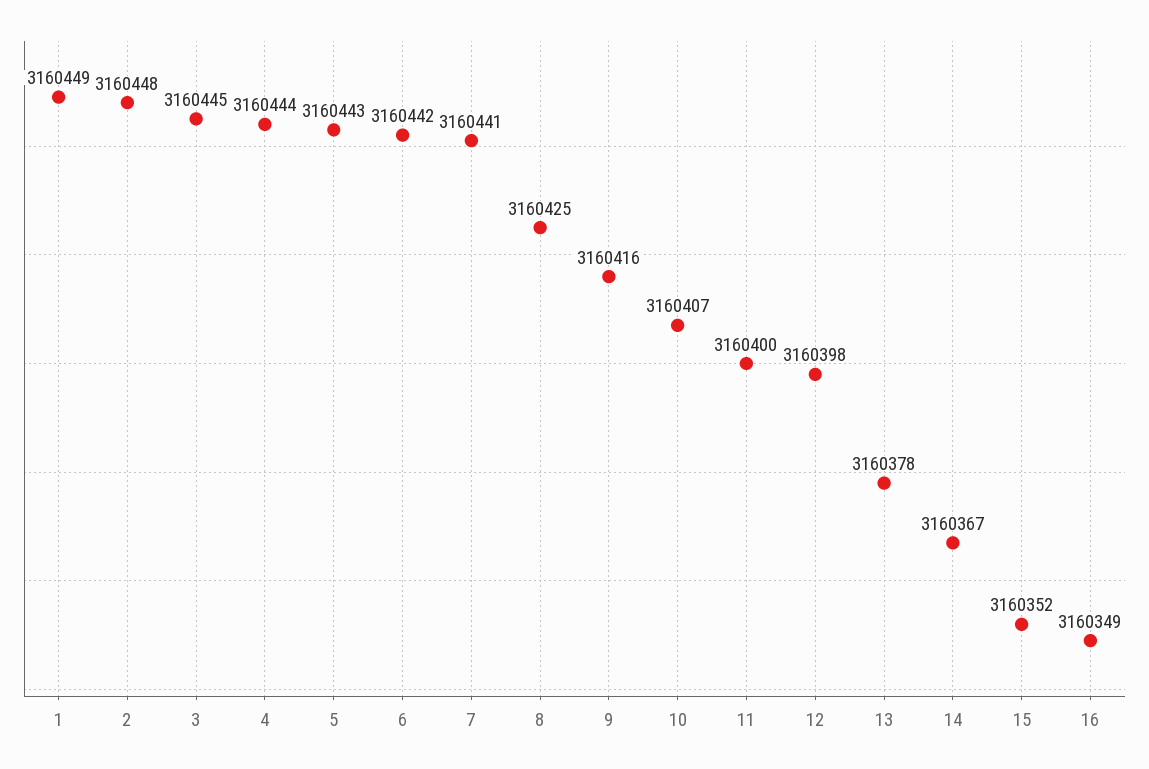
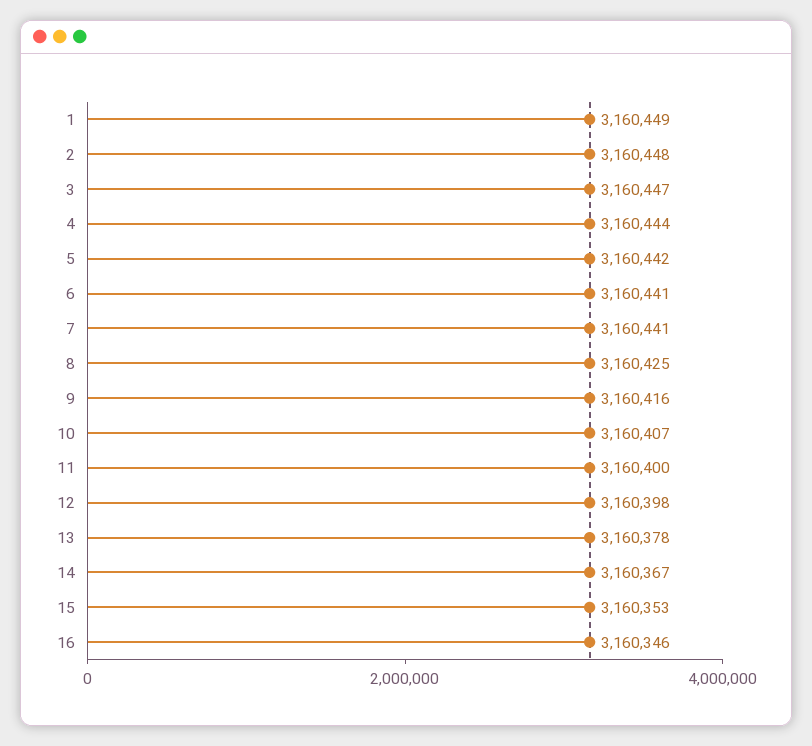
3: 3160445 -> 3160447
5: 3160443 -> 3160442
6: 3160442 -> 3160441
15: 3160352 -> 3160353
16: 3160349 -> 3160346

